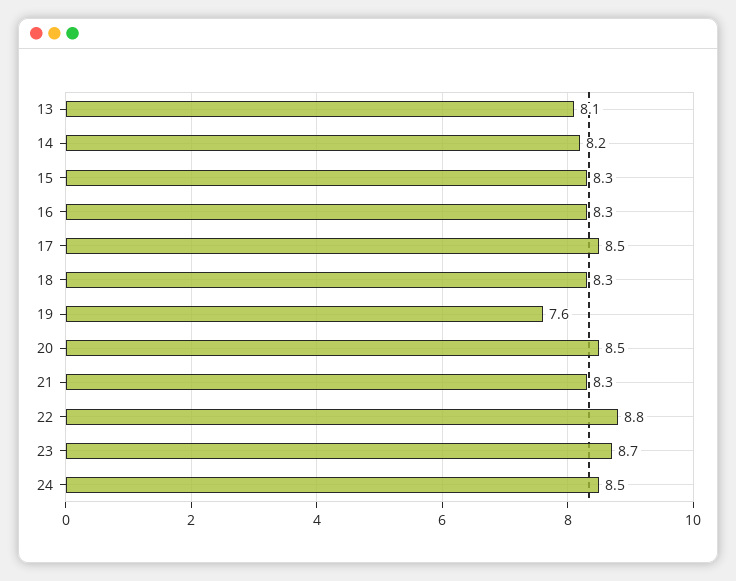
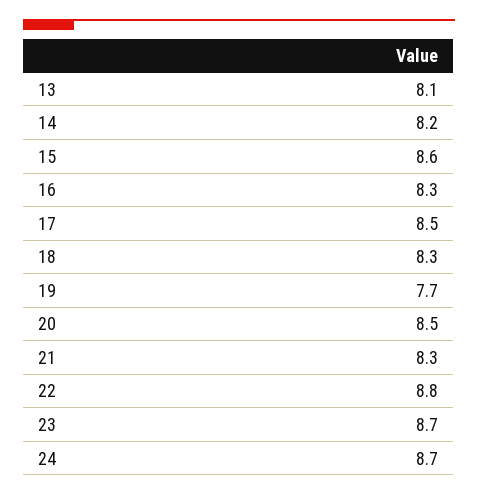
15: 8.3 -> 8.6
19: 7.6 -> 7.7
24: 8.5 -> 8.7

